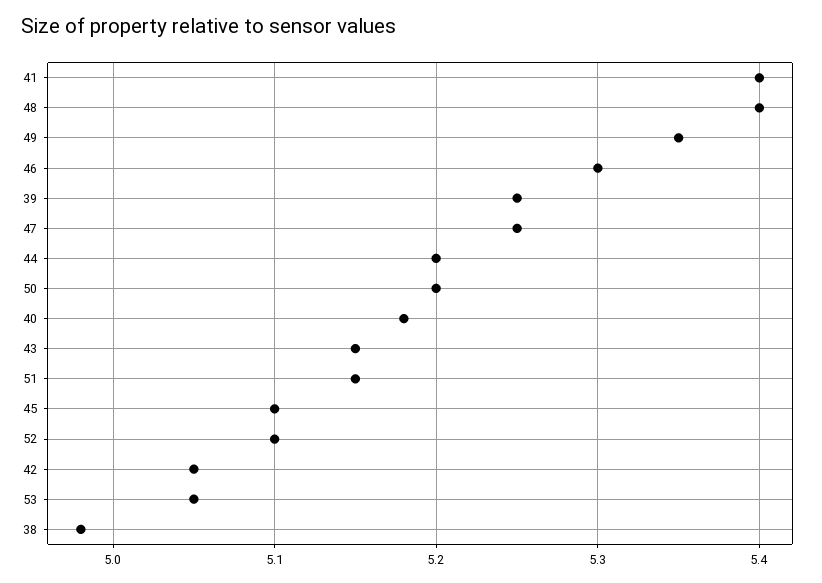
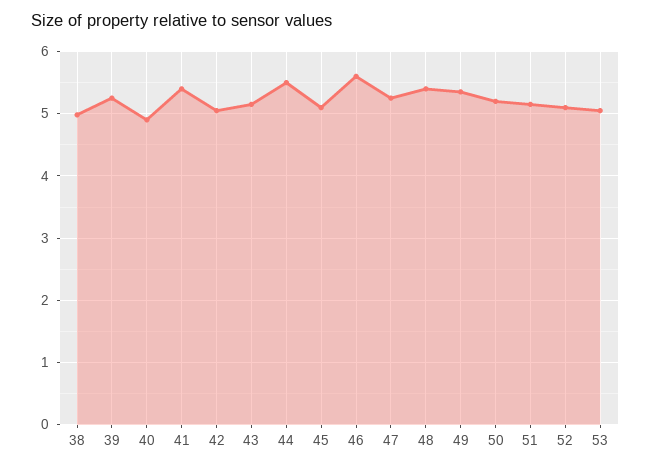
46: 5.3 -> 5.6
44: 5.2 -> 5.5
40: 5.18 -> 4.9

